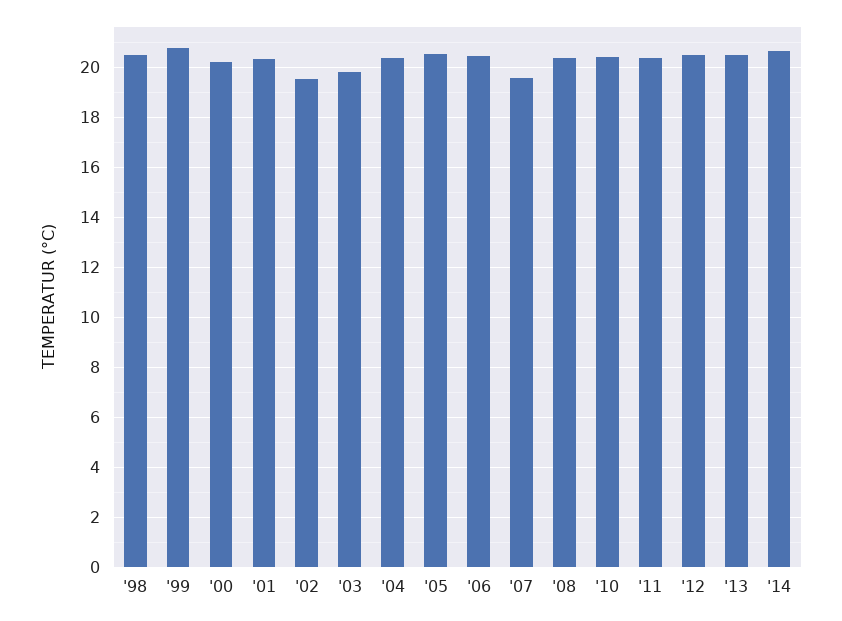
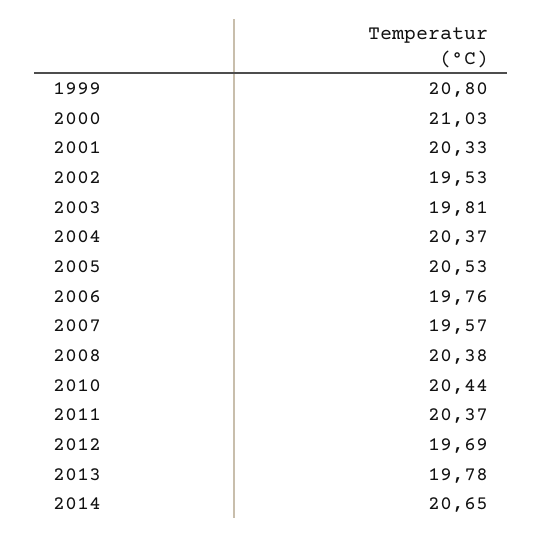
'98: 20.5 -> none
'00: 20.25 -> 21.03
'06: 20.5 -> 19.76
'12: 20.5 -> 19.69
'13: 20.5 -> 19.78

